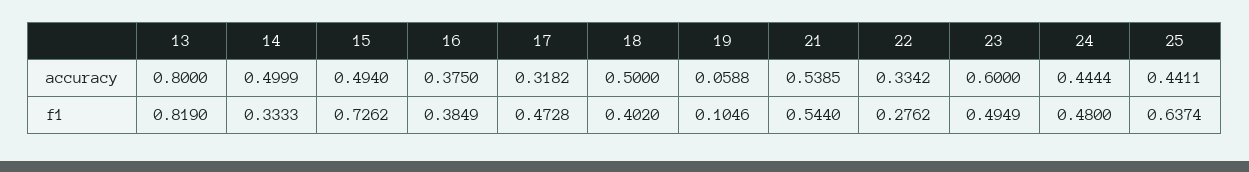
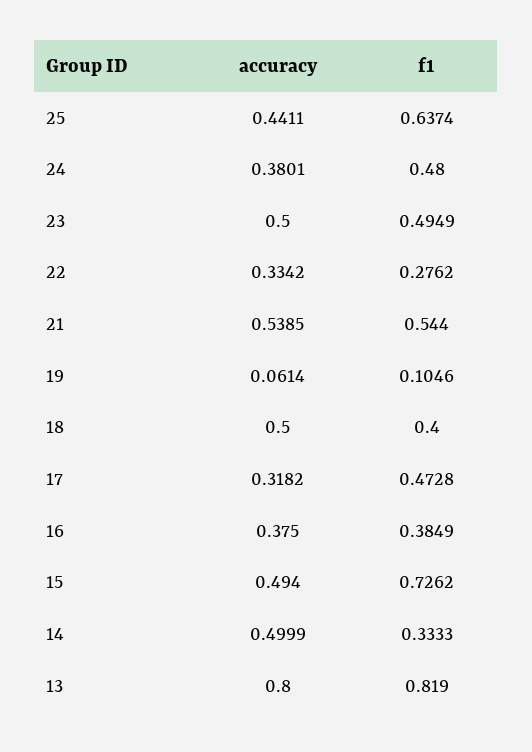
19, accuracy: 0.0588 -> 0.0614
23, accuracy: 0.6 -> 0.5
24, accuracy: 0.4444 -> 0.3801
18, f1: 0.402 -> 0.4

